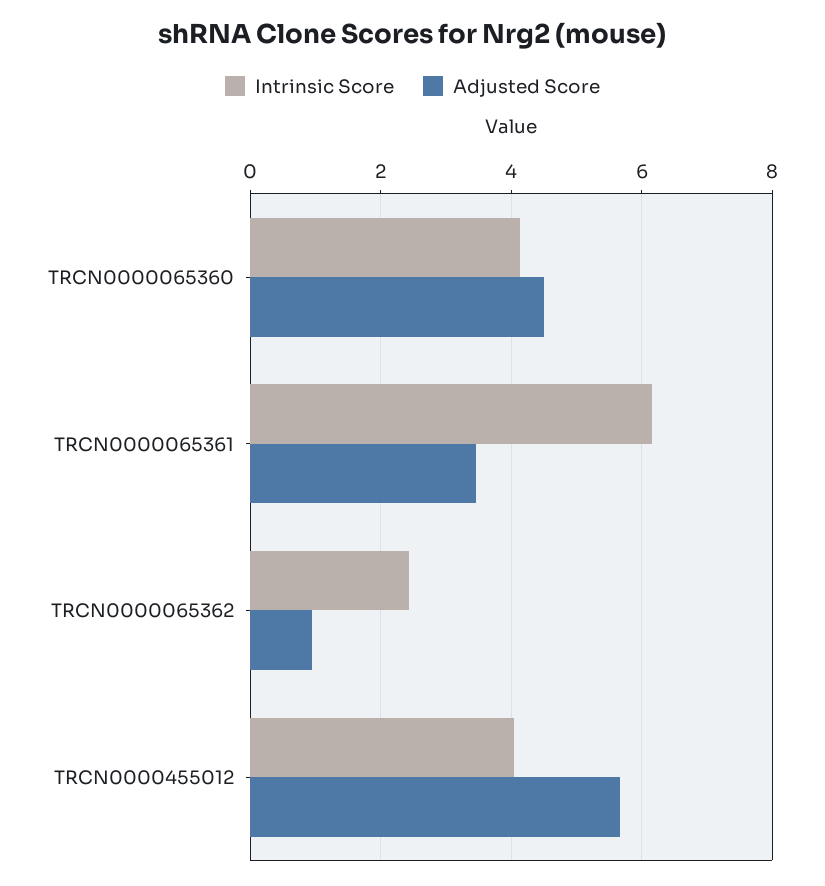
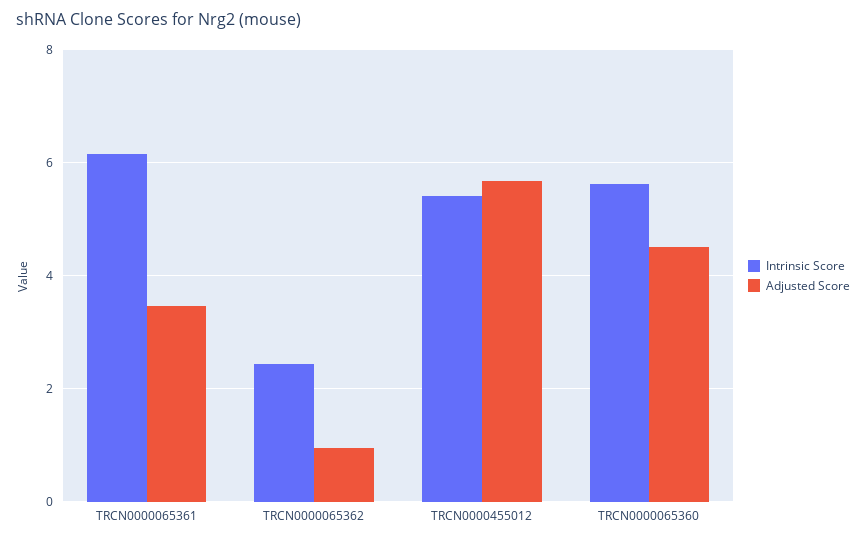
Intrinsic Score, TRCN0000065360: 4.2 -> 5.6
Intrinsic Score, TRCN0000455012: 4 -> 5.4

